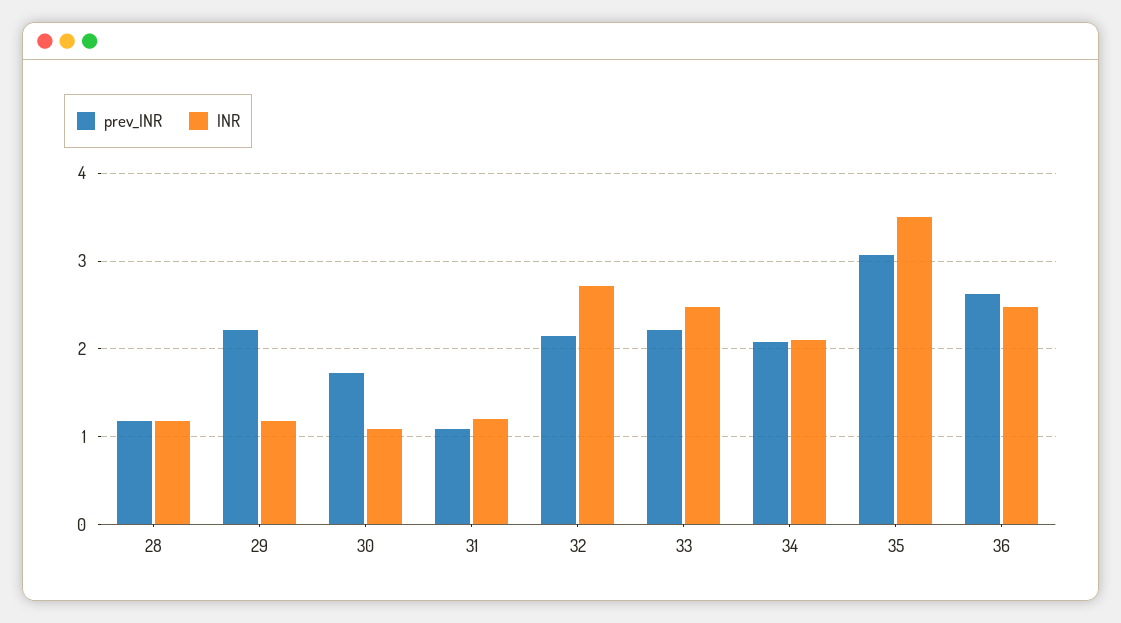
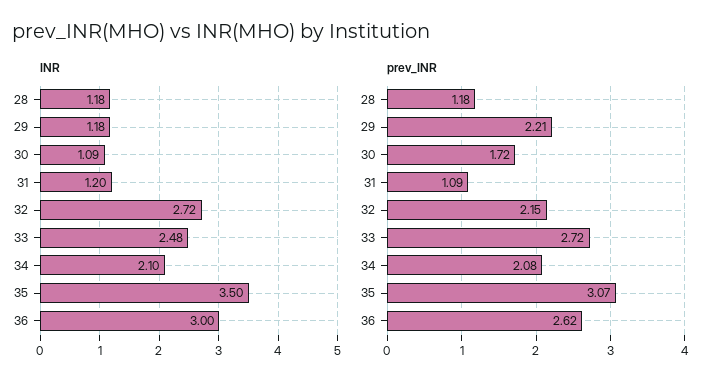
prev_INR, 33: 2.2 -> 2.72
INR, 36: 2.5 -> 3

